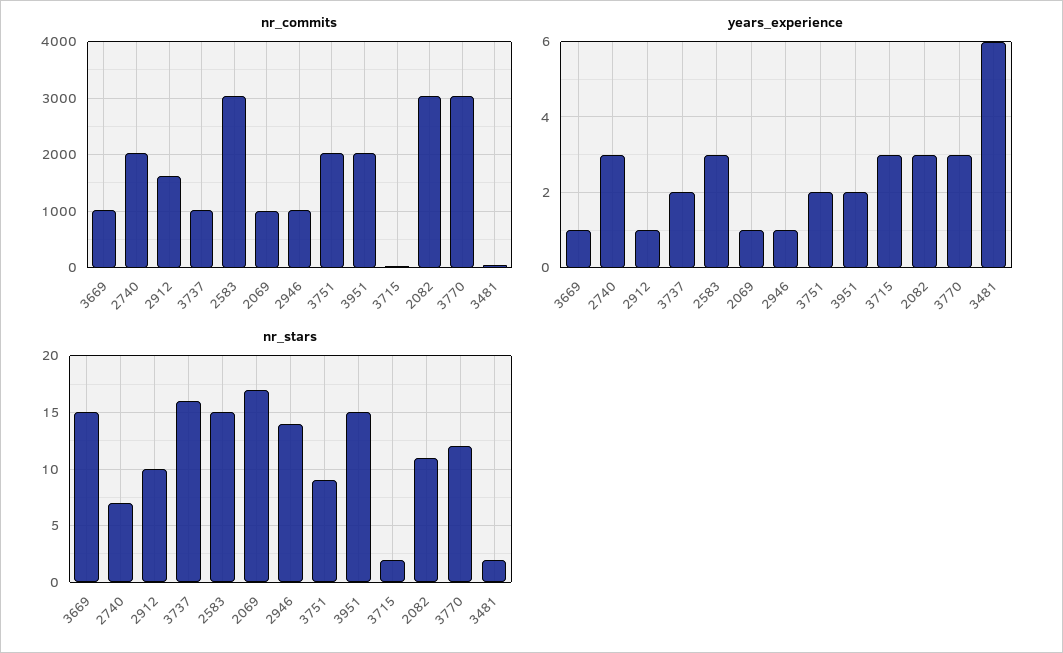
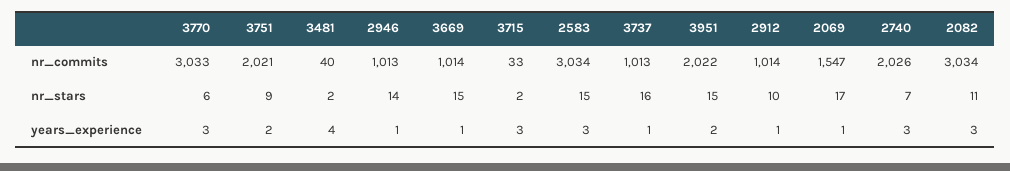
nr_commits, 2912: 1600 -> 1014
nr_commits, 2069: 1000 -> 1547
years_experience, 3737: 2 -> 1
years_experience, 3481: 6 -> 4
nr_stars, 3770: 12 -> 6

